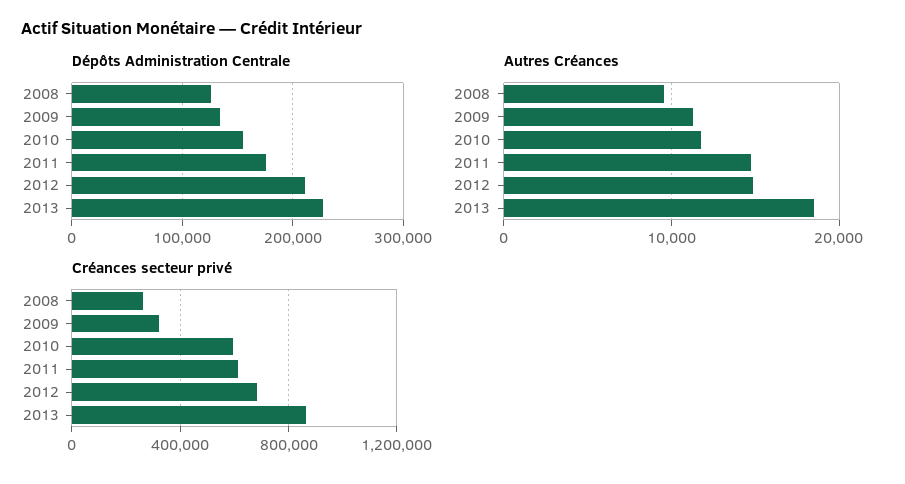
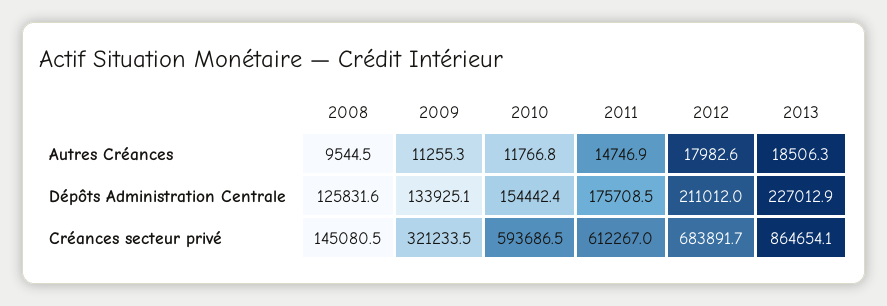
Autres Créances, 2012: 15000 -> 17982.6
Créances secteur privé, 2008: 250000 -> 145080.5

